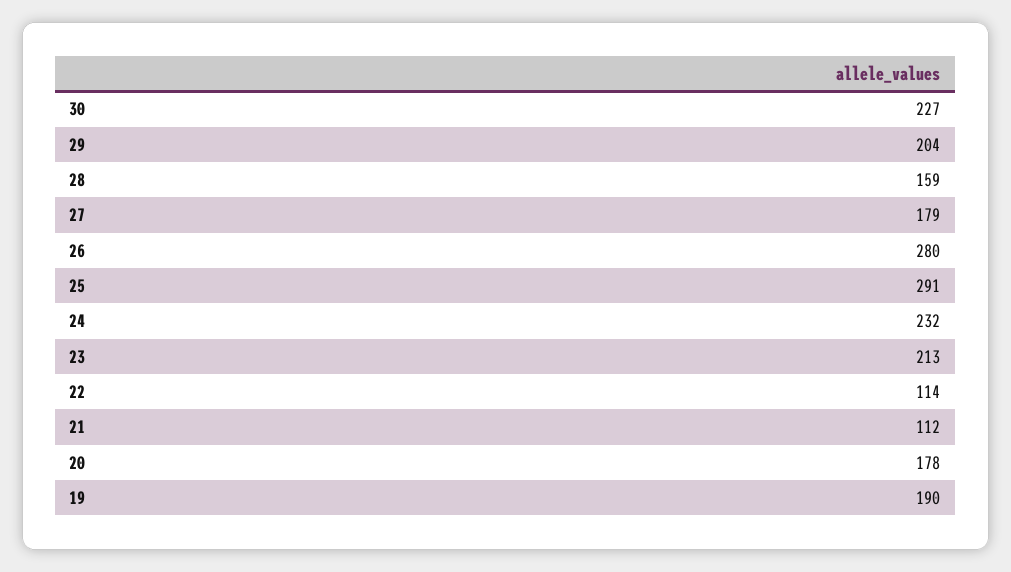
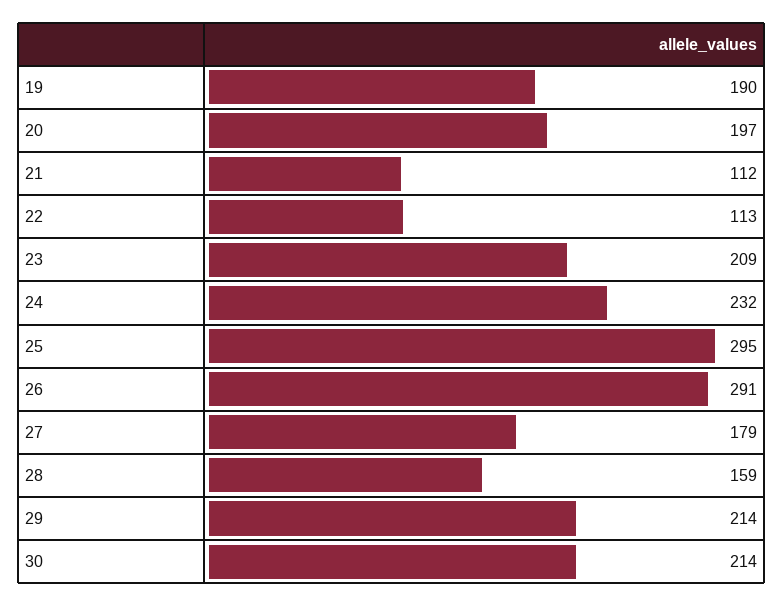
30: 227 -> 214
29: 204 -> 214
26: 280 -> 291
25: 291 -> 295
23: 213 -> 209
22: 114 -> 113
20: 178 -> 197

